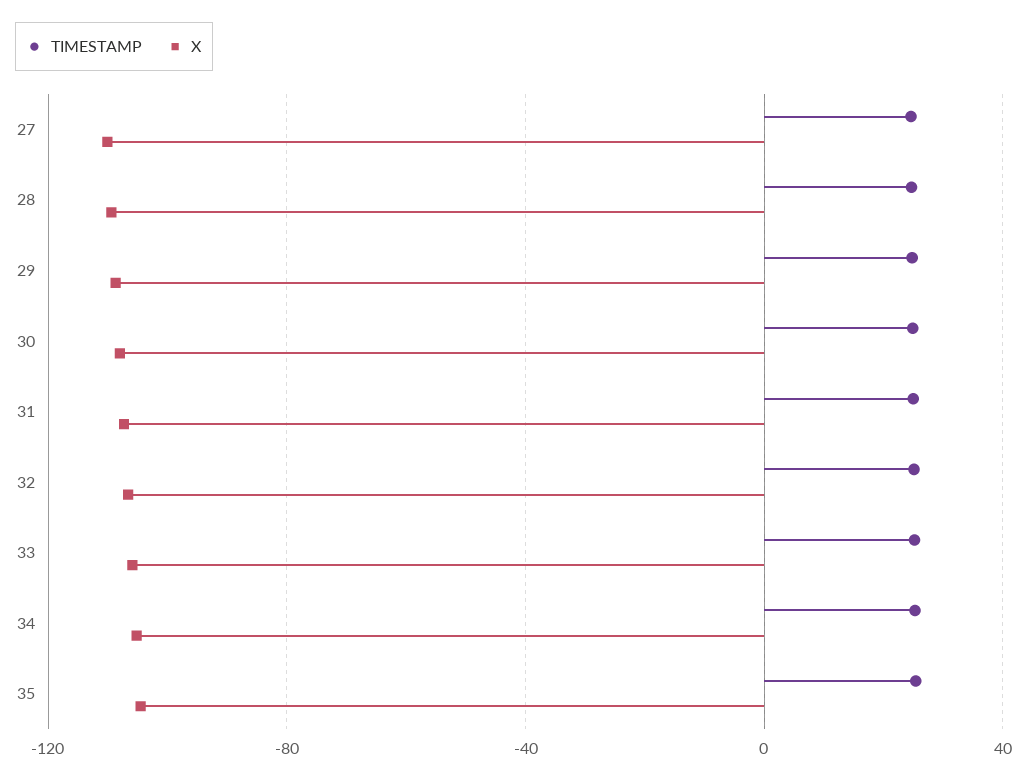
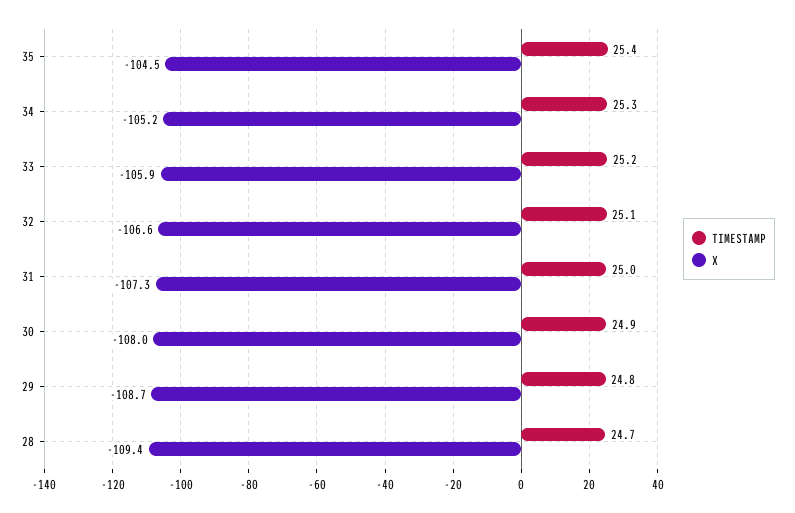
TIMESTAMP, 27: 25 -> none
X, 27: -110 -> none

